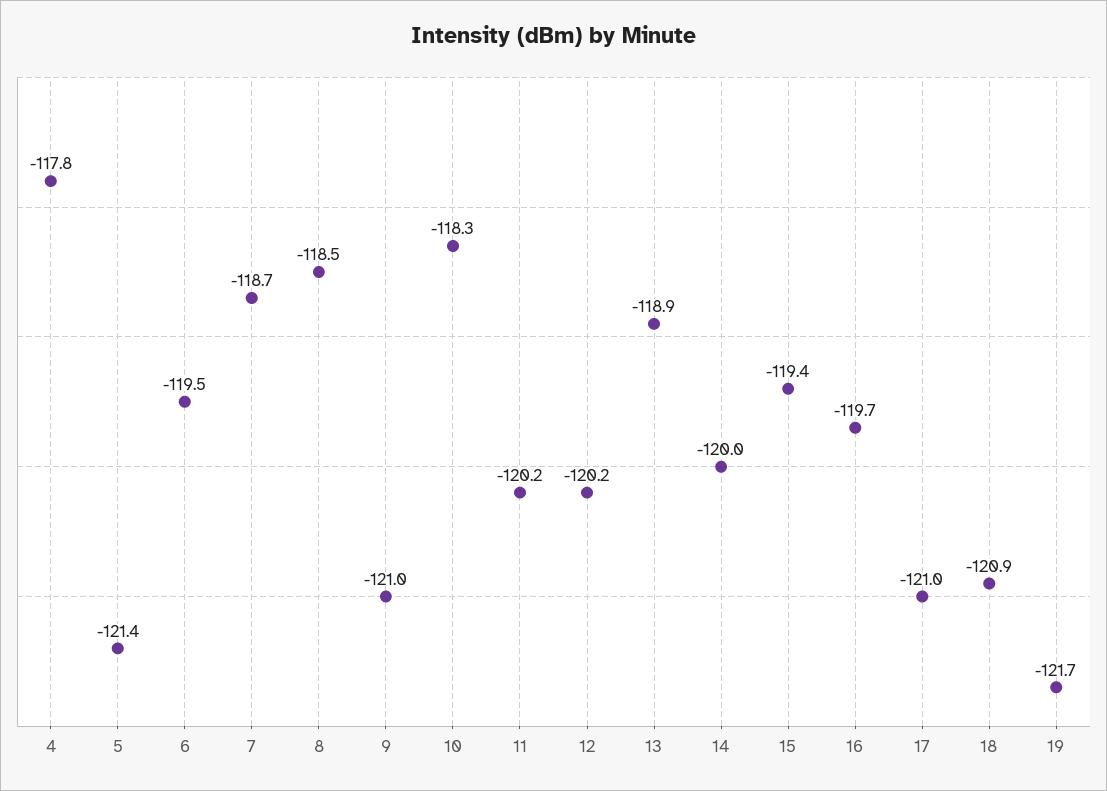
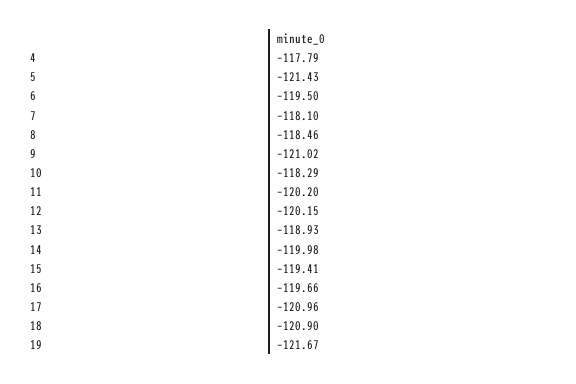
7: -118.7 -> -118.1

